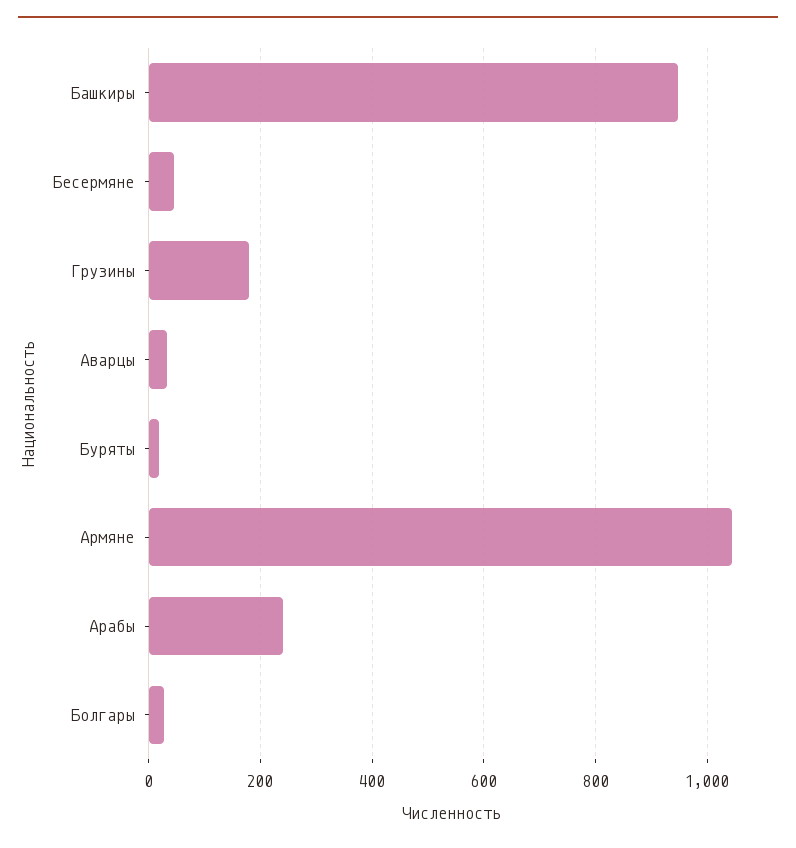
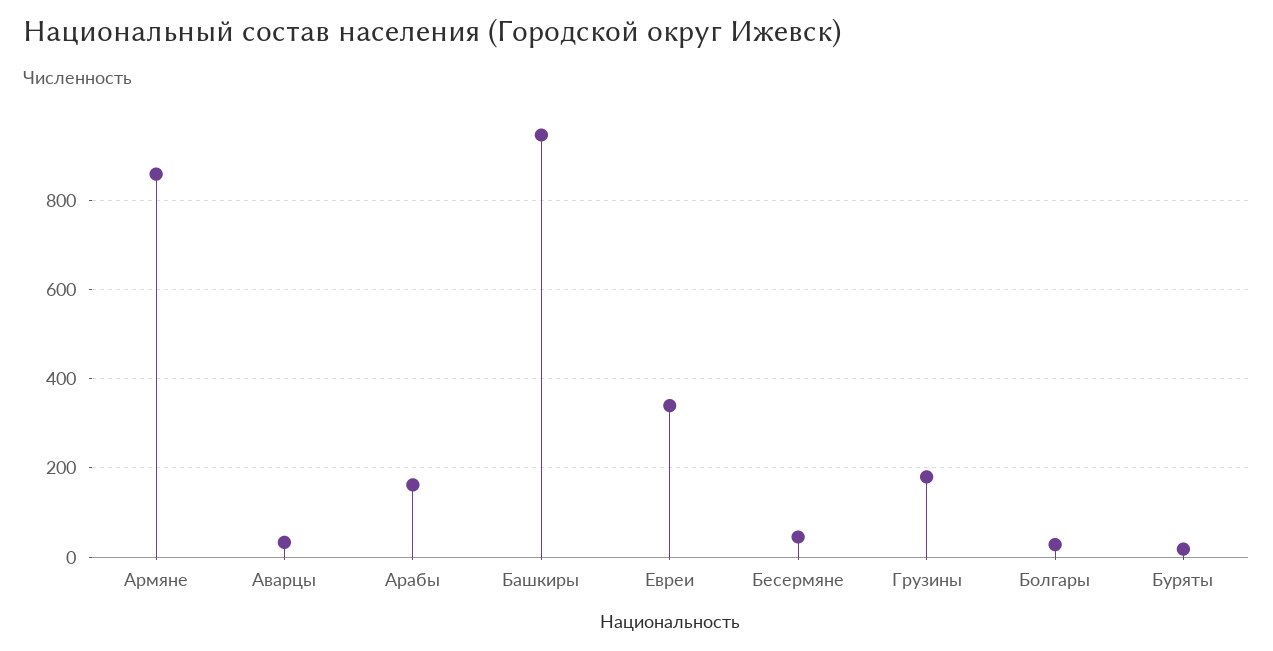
Армяне: 1040 -> 860
Арабы: 240 -> 160
Евреи: none -> 340

